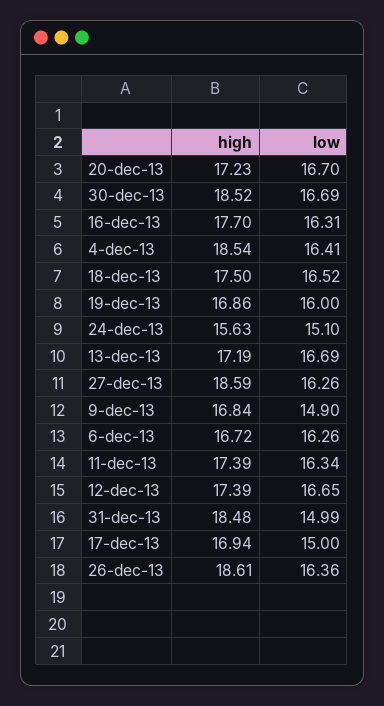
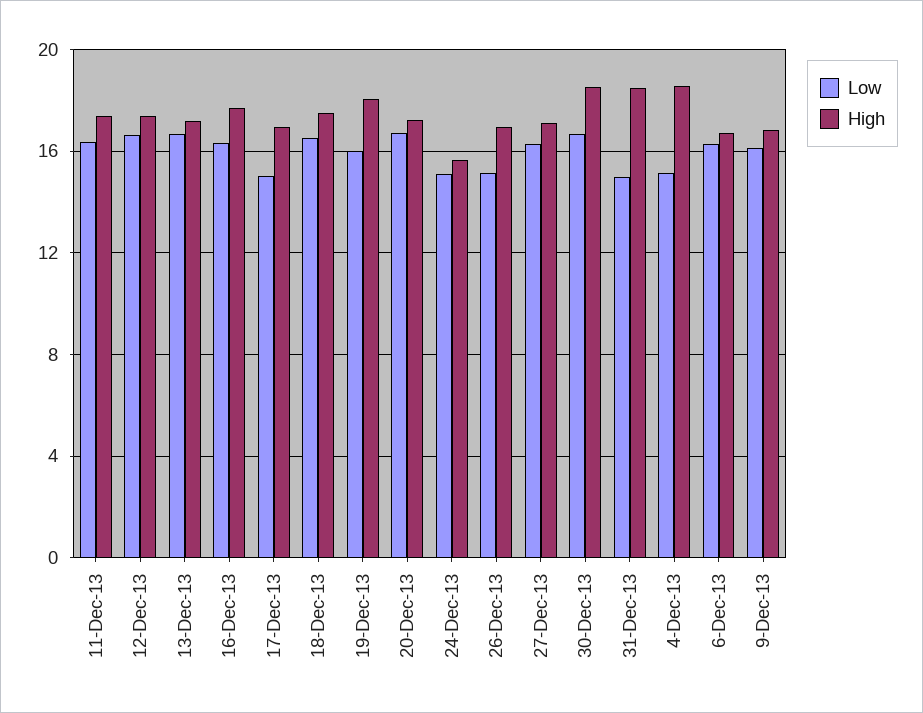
low, 4-dec-13: 16.41 -> 15
high, 19-dec-13: 16.86 -> 18
high, 27-dec-13: 18.59 -> 17
low, 9-dec-13: 14.9 -> 16
high, 26-dec-13: 18.61 -> 17
low, 26-dec-13: 16.36 -> 15

